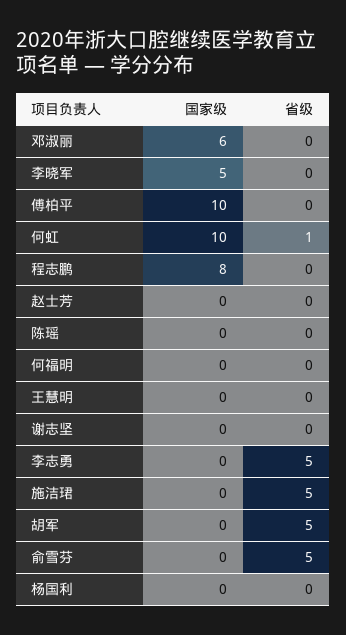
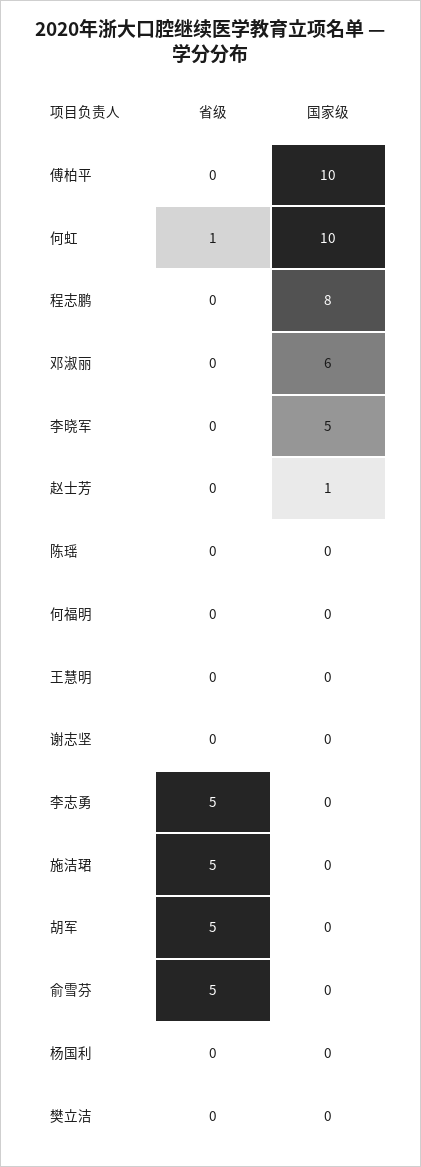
国家级, 赵士芳: 0 -> 1
省级, 樊立洁: none -> 0
国家级, 樊立洁: none -> 0

